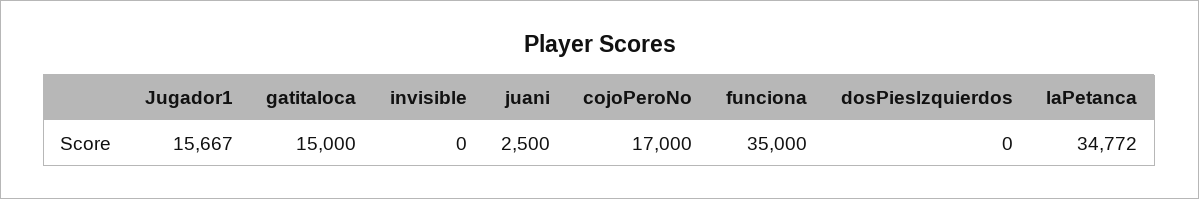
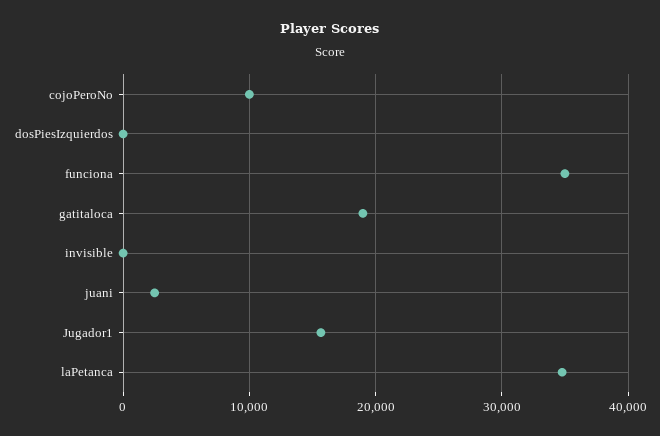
gatitaloca: 15000 -> 19000
cojoPeroNo: 17000 -> 10000

